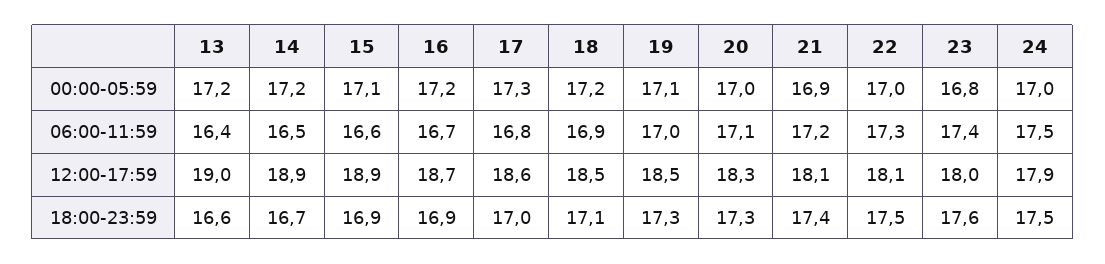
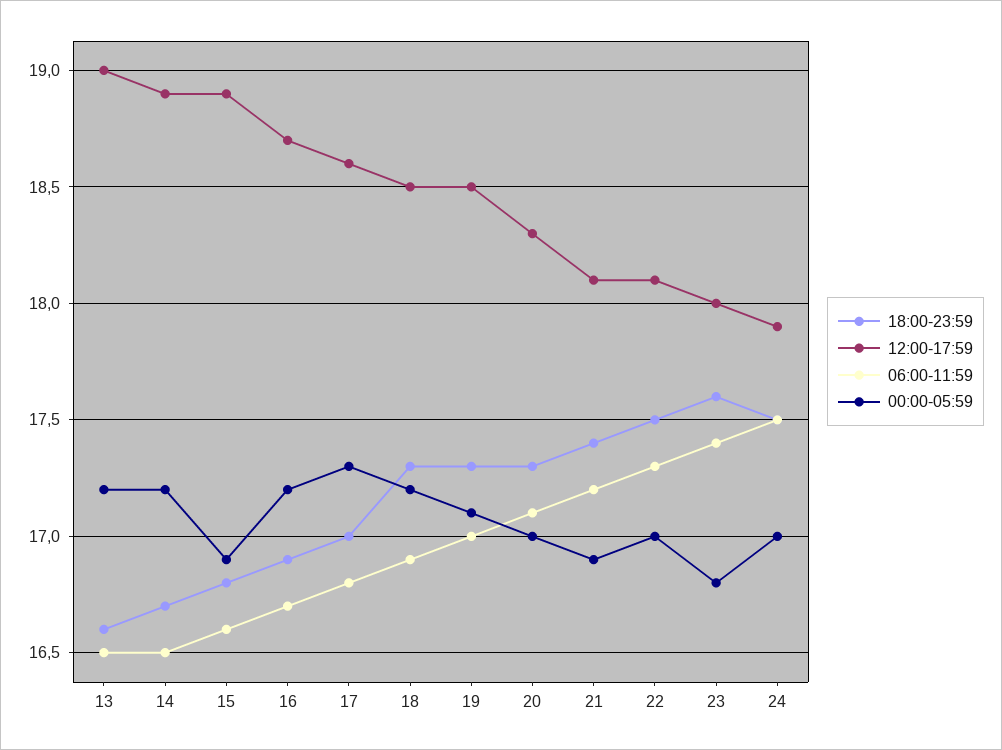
00:00-05:59, 15: 17.1 -> 16.9
06:00-11:59, 13: 16.4 -> 16.5
18:00-23:59, 15: 16.9 -> 16.8
18:00-23:59, 18: 17.1 -> 17.3

